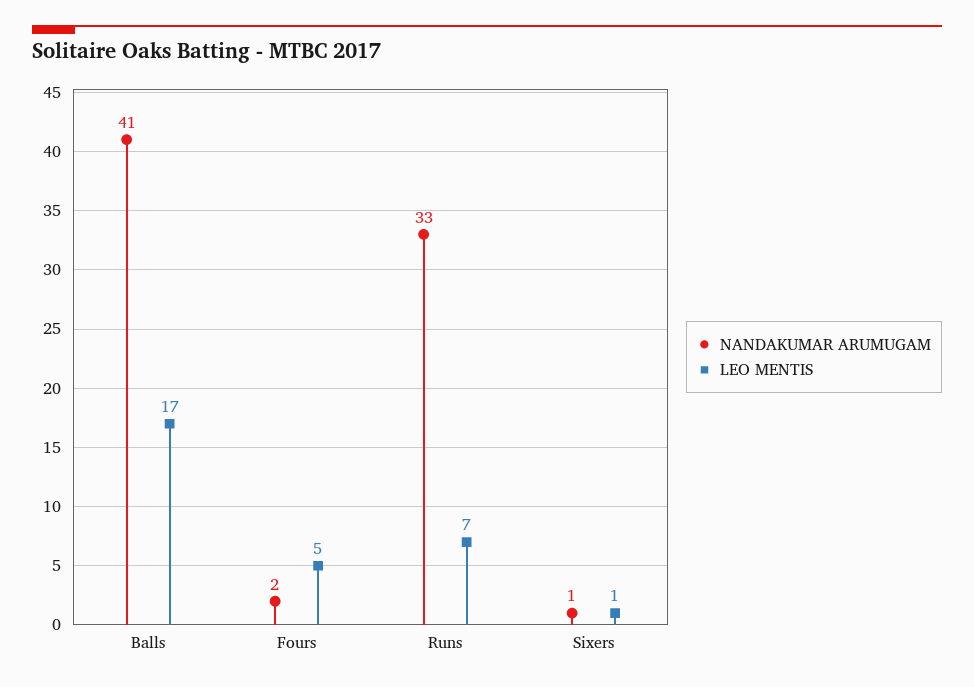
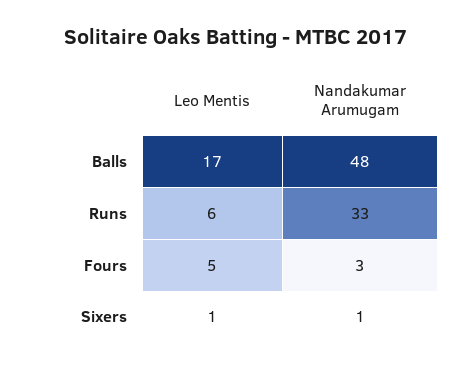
NANDAKUMAR ARUMUGAM, Balls: 41 -> 48
NANDAKUMAR ARUMUGAM, Fours: 2 -> 3
LEO MENTIS, Runs: 7 -> 6

